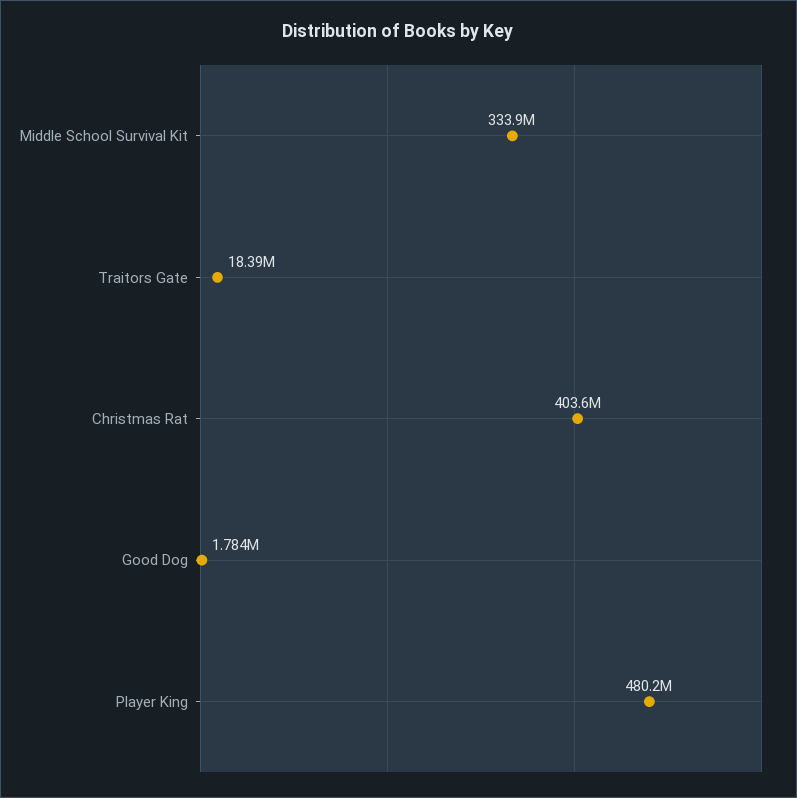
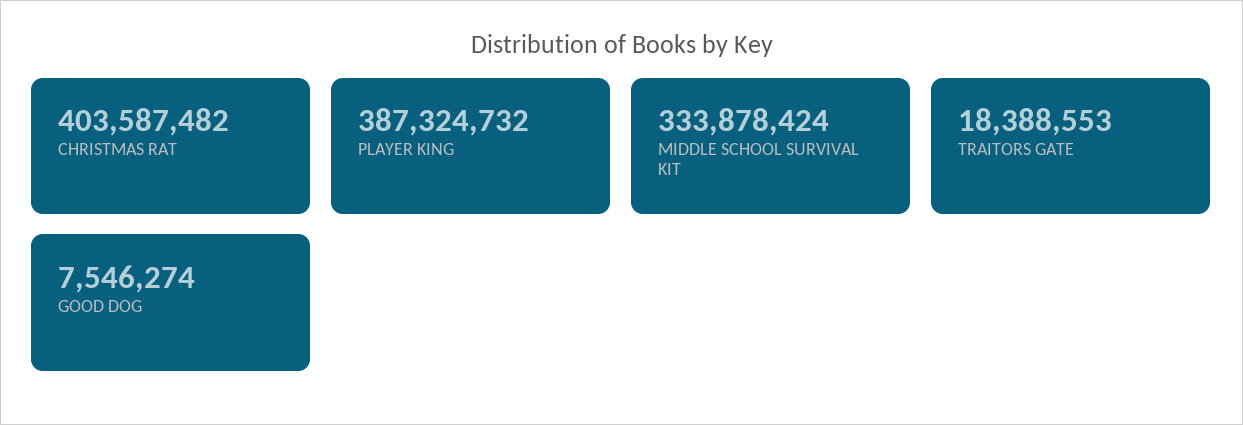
Good Dog: 1784000 -> 7546274
Player King: 480200000 -> 387324732

